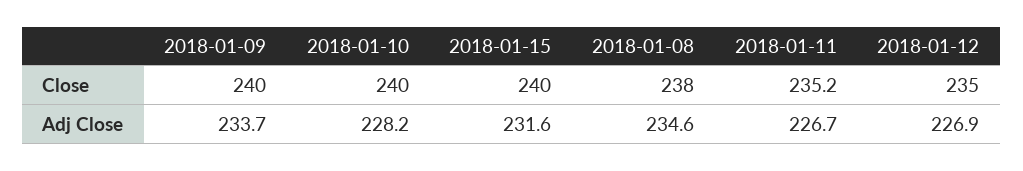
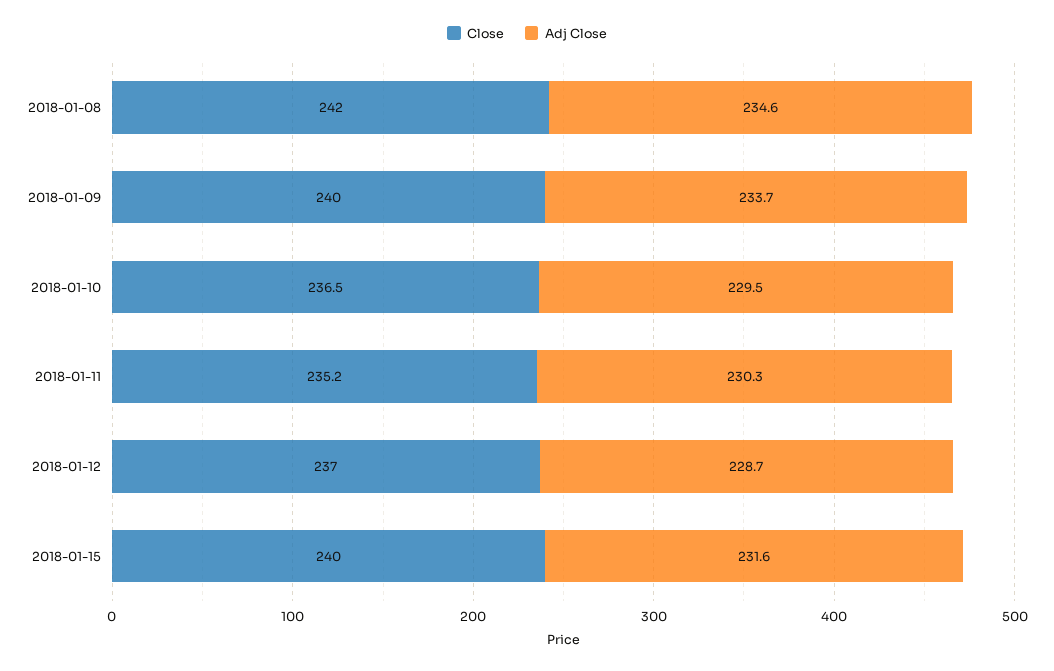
Close, 2018-01-10: 240 -> 236.5
Close, 2018-01-08: 238 -> 242
Close, 2018-01-12: 235 -> 237
Adj Close, 2018-01-10: 228.2 -> 229.5
Adj Close, 2018-01-11: 226.7 -> 230.3
Adj Close, 2018-01-12: 226.9 -> 228.7

